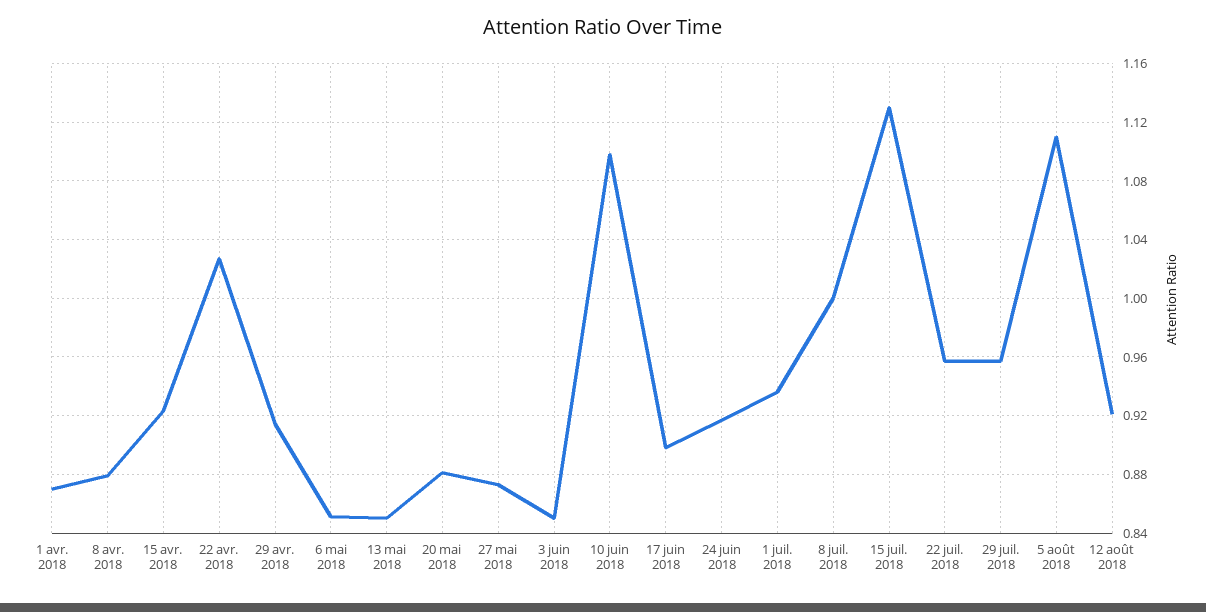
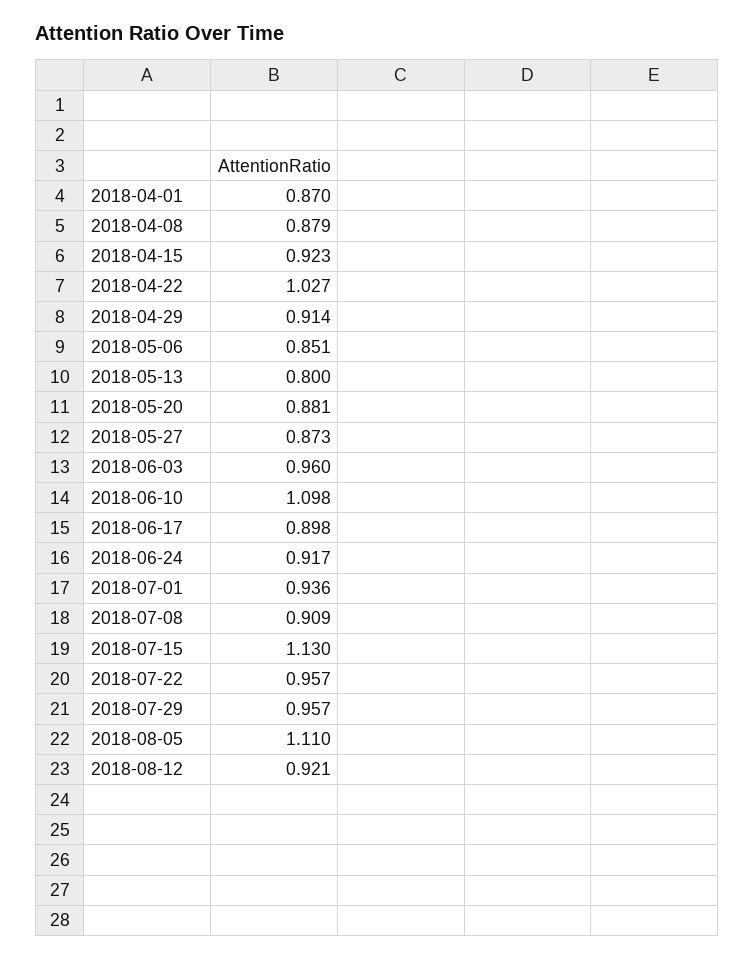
13 mai 2018: 0.85 -> 0.8
3 juin 2018: 0.85 -> 0.96
8 juil. 2018: 1 -> 0.909

